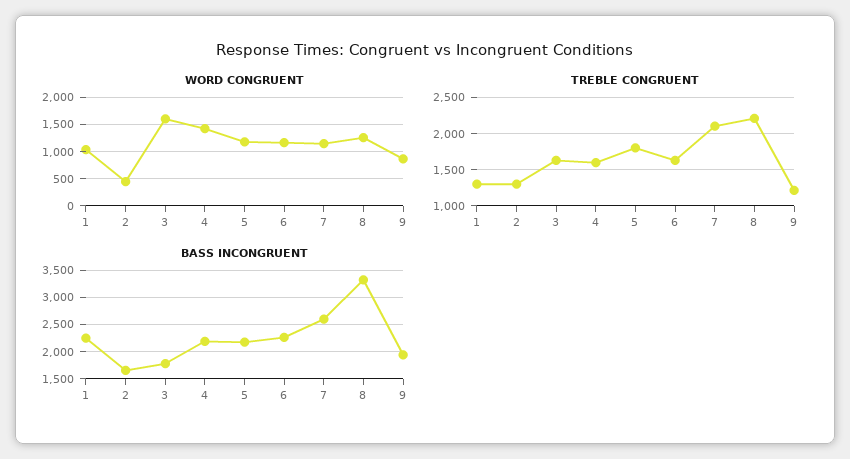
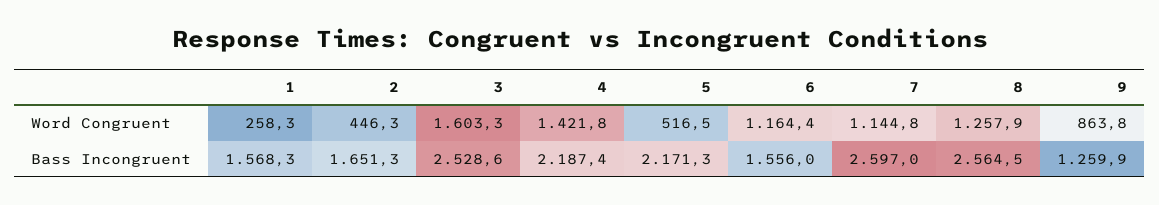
WORD CONGRUENT, 1: 1000 -> 258.3
WORD CONGRUENT, 5: 1250 -> 516.5
TREBLE CONGRUENT, 1: 1300 -> none
TREBLE CONGRUENT, 2: 1300 -> none
TREBLE CONGRUENT, 3: 1600 -> none
TREBLE CONGRUENT, 4: 1600 -> none
TREBLE CONGRUENT, 5: 1800 -> none
TREBLE CONGRUENT, 6: 1600 -> none
TREBLE CONGRUENT, 7: 2100 -> none
TREBLE CONGRUENT, 8: 2200 -> none
TREBLE CONGRUENT, 9: 1200 -> none
BASS INCONGRUENT, 1: 2250 -> 1568.3
BASS INCONGRUENT, 3: 1750 -> 2528.6
BASS INCONGRUENT, 6: 2250 -> 1556
BASS INCONGRUENT, 8: 3250 -> 2564.5
BASS INCONGRUENT, 9: 2000 -> 1259.9

